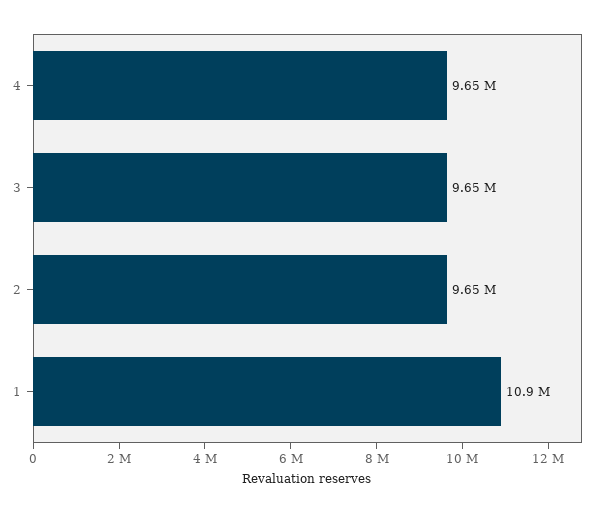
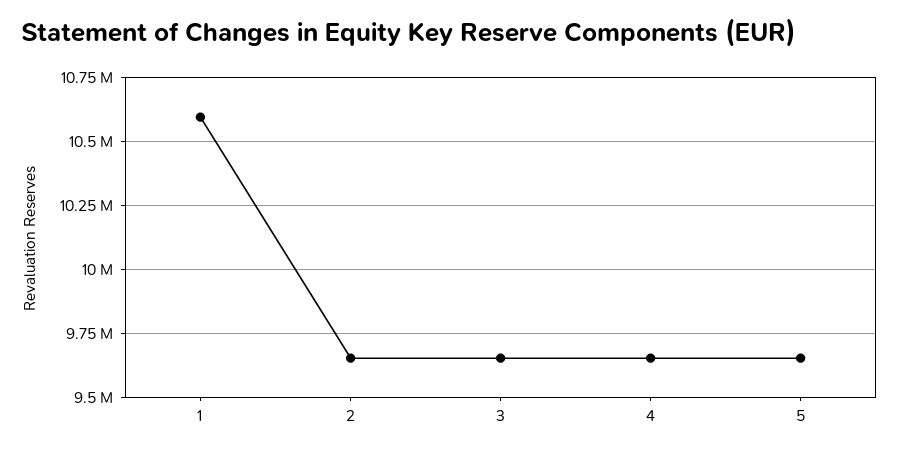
1: 10900000 -> 10600000
5: none -> 9650000

